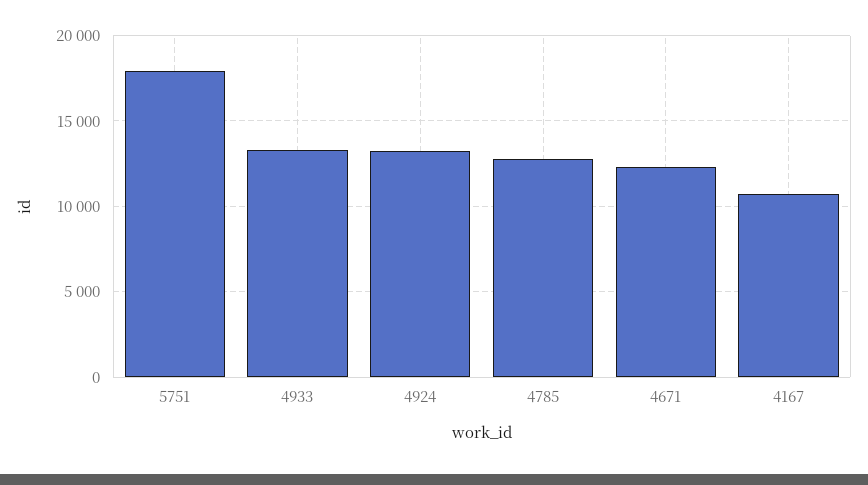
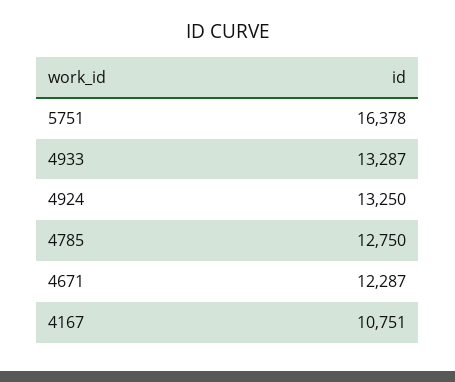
5751: 18000 -> 16378

